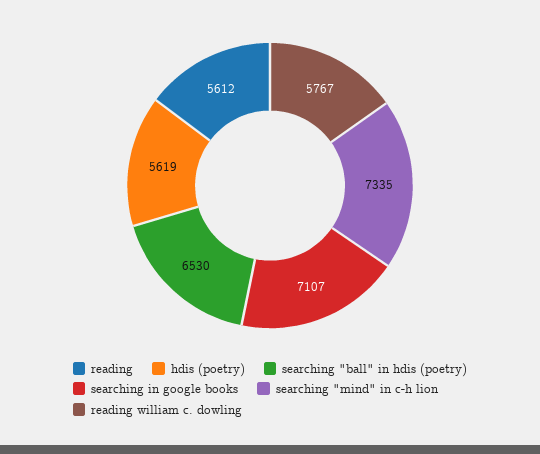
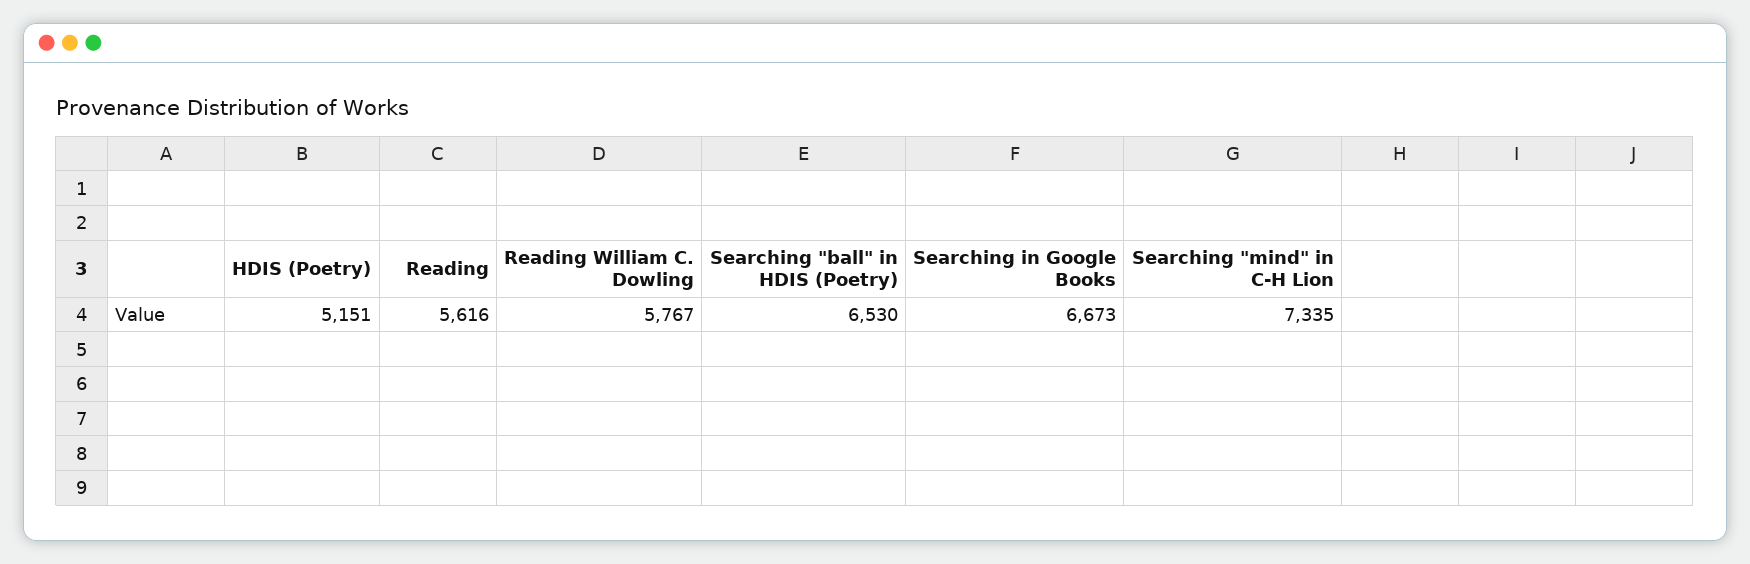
reading: 5612 -> 5616
hdis (poetry): 5619 -> 5151
searching in google books: 7107 -> 6673

